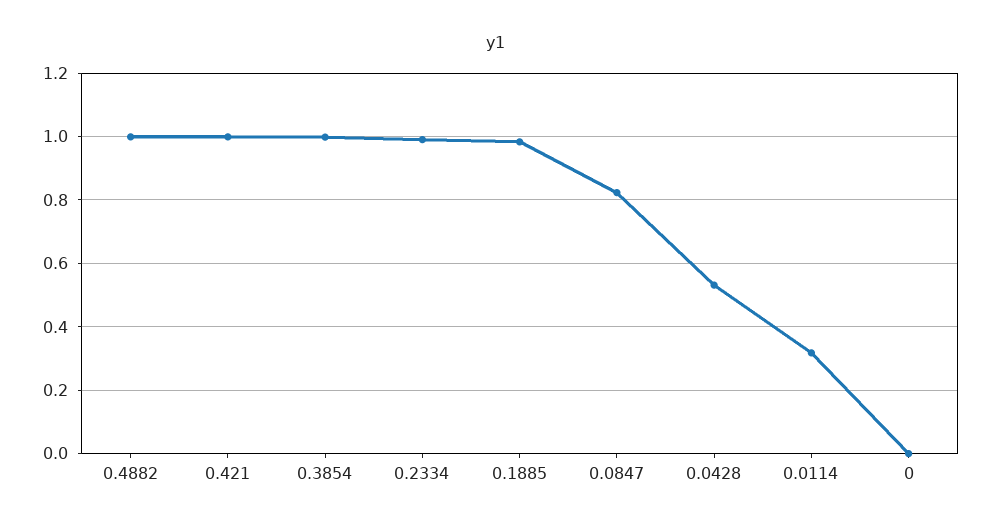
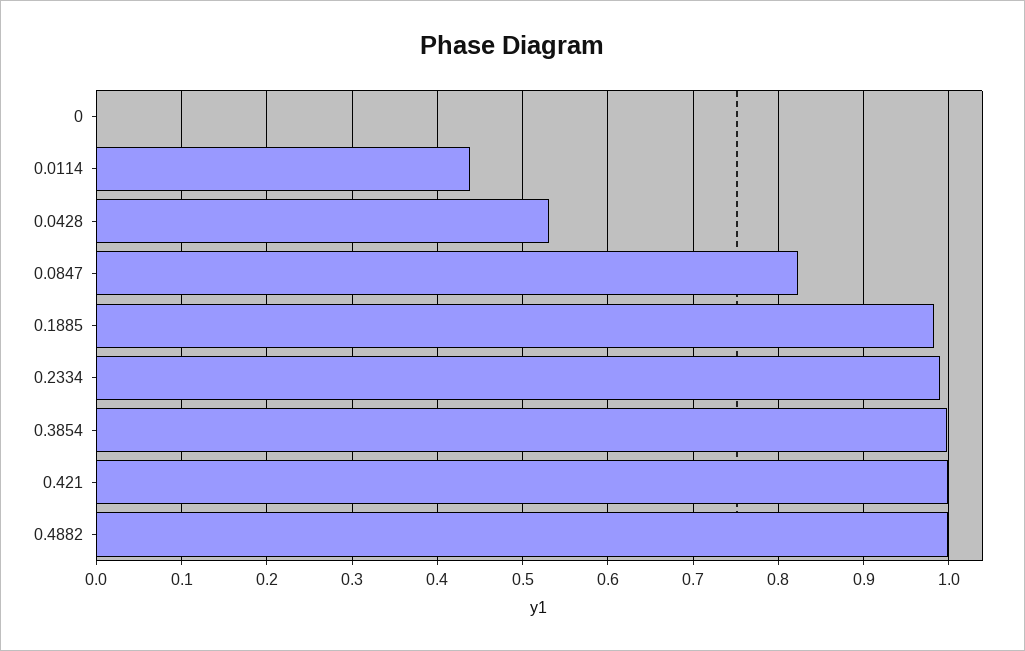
0.0114: 0.32 -> 0.44

